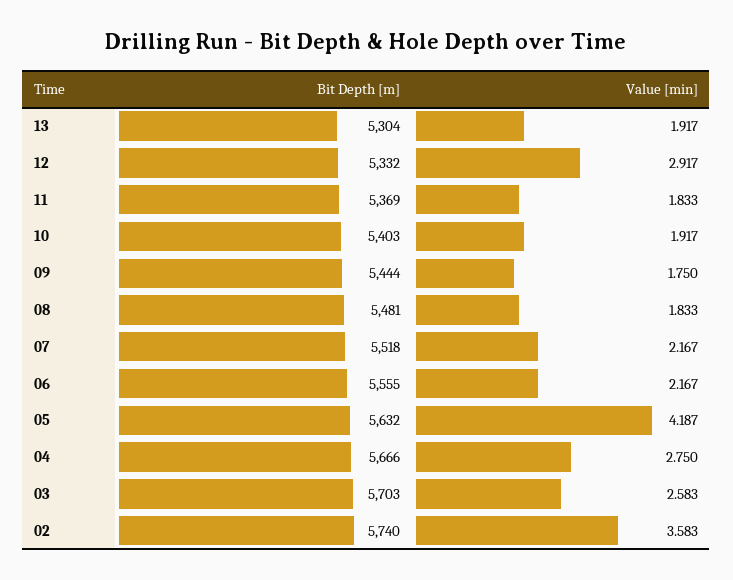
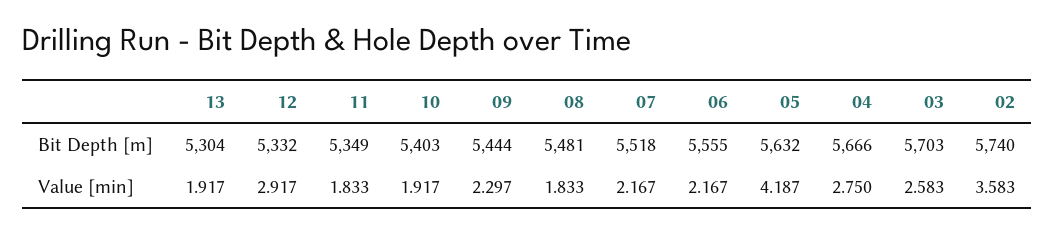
Bit Depth [m], 11: 5369 -> 5349
Value [min], 09: 1.75 -> 2.297

